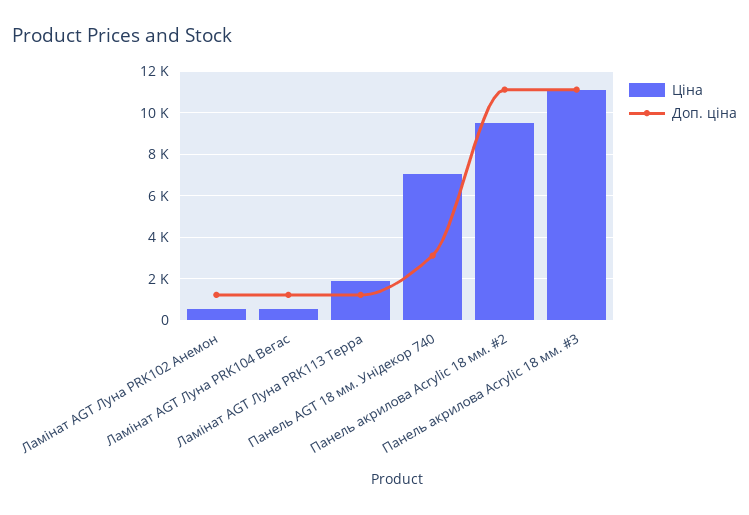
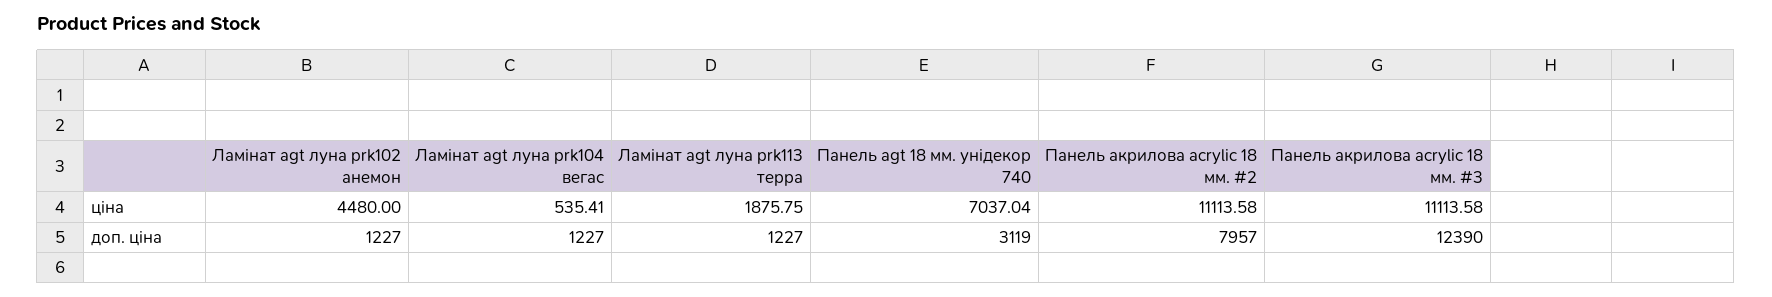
Ціна, Ламінат AGT Луна PRK102 Анемон: 500 -> 4480
Ціна, Панель акрилова Acrylic 18 мм. #2: 9500 -> 11113.58
Доп. ціна, Панель акрилова Acrylic 18 мм. #2: 11000 -> 7957
Доп. ціна, Панель акрилова Acrylic 18 мм. #3: 11000 -> 12390

